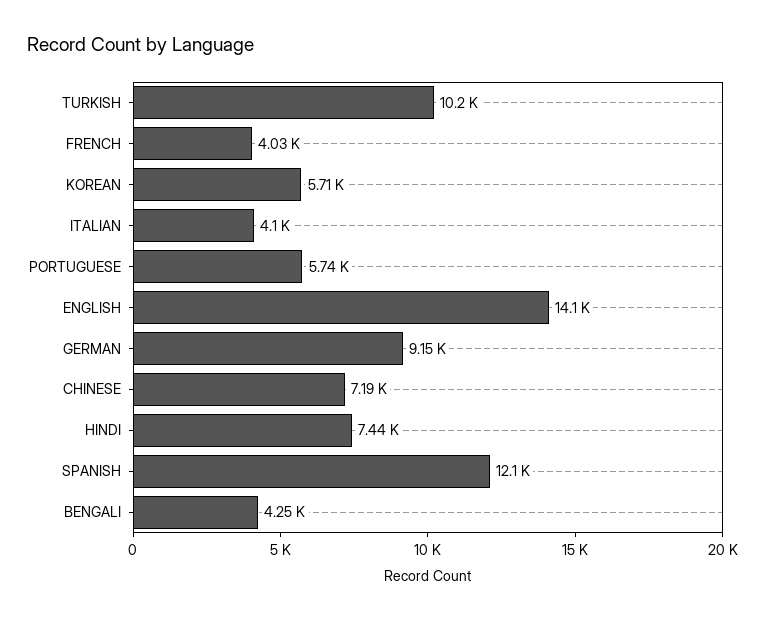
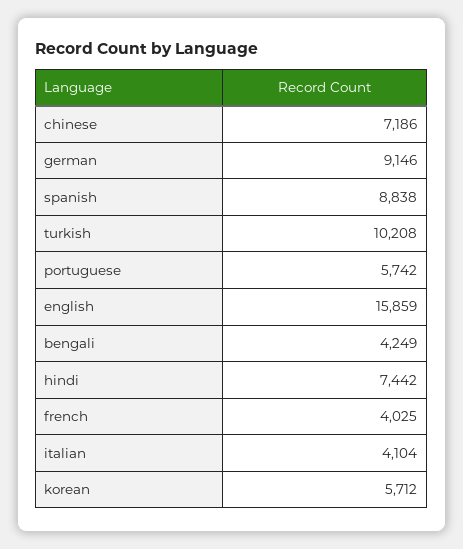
ENGLISH: 14100 -> 15859
SPANISH: 12100 -> 8838

